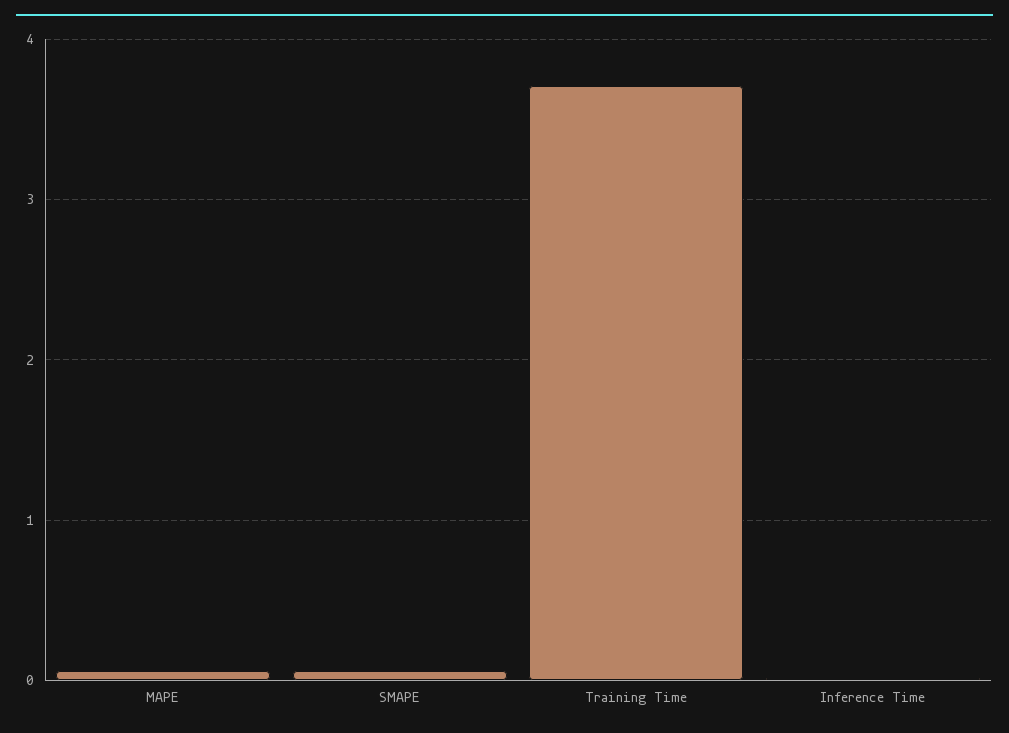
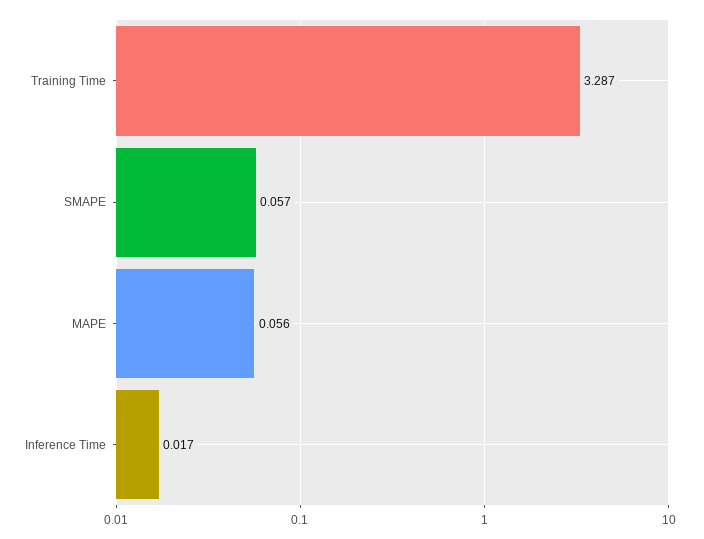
Training Time: 3.7 -> 3.287

